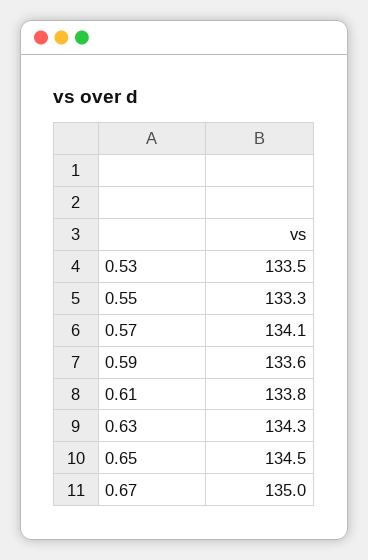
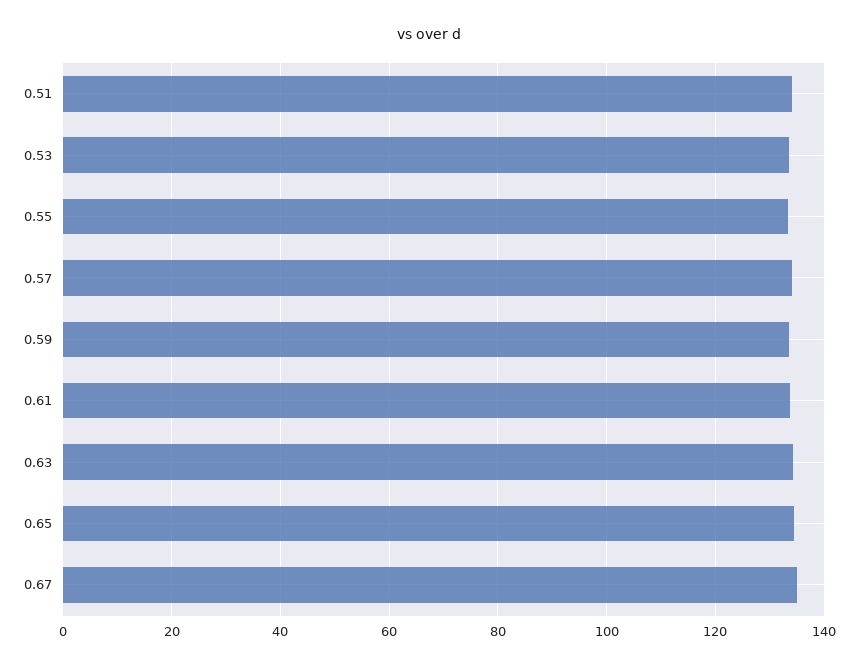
0.51: none -> 134

